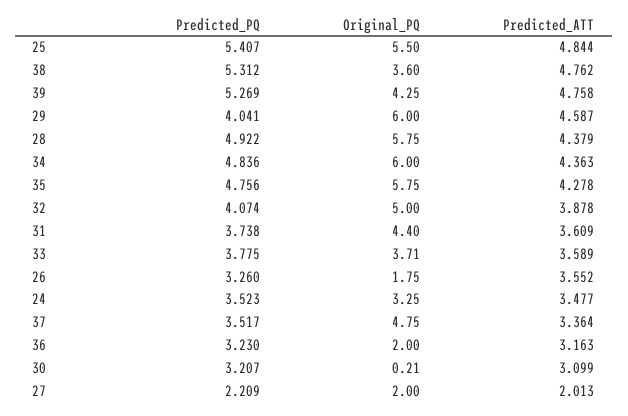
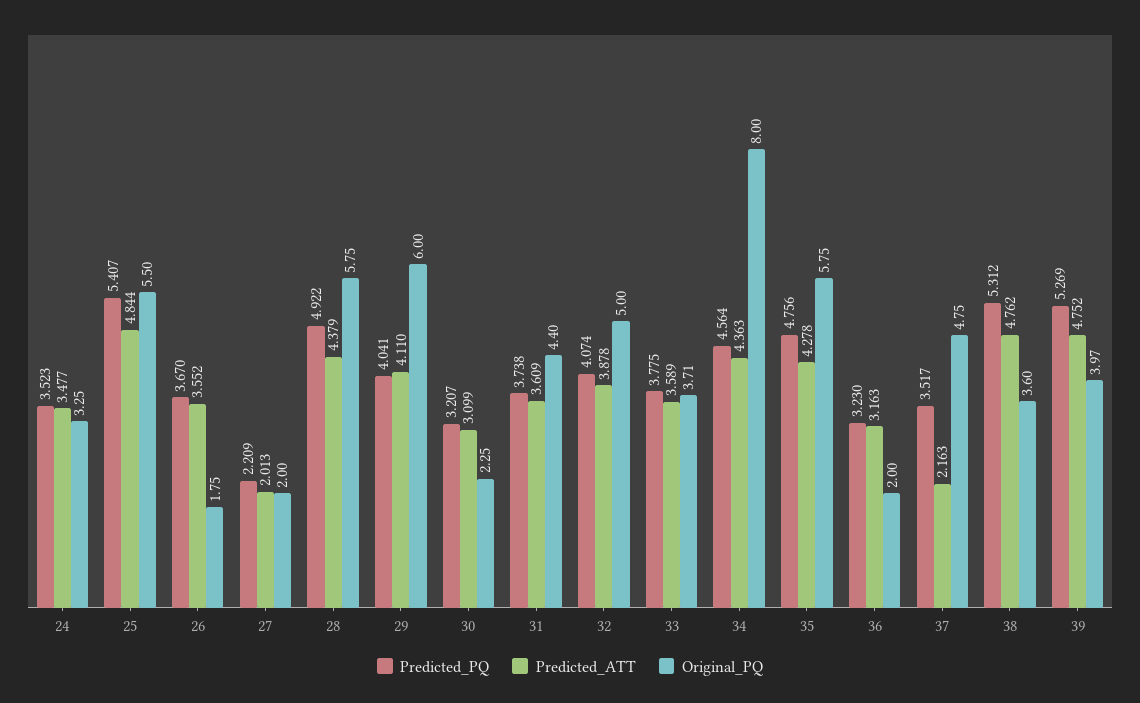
Original_PQ, 39: 4.25 -> 3.97
Predicted_ATT, 39: 4.758 -> 4.752
Predicted_ATT, 29: 4.587 -> 4.11
Predicted_PQ, 34: 4.836 -> 4.564
Original_PQ, 34: 6 -> 8
Predicted_PQ, 26: 3.26 -> 3.67
Predicted_ATT, 37: 3.364 -> 2.163
Original_PQ, 30: 0.21 -> 2.25

